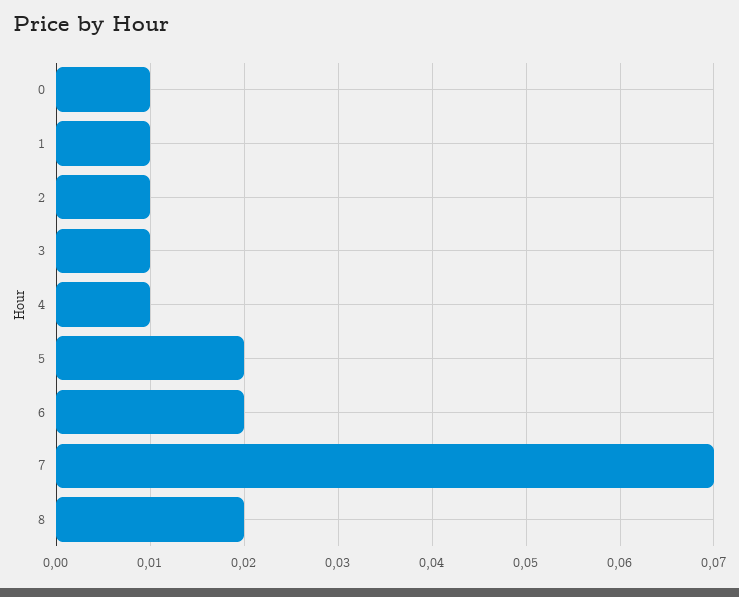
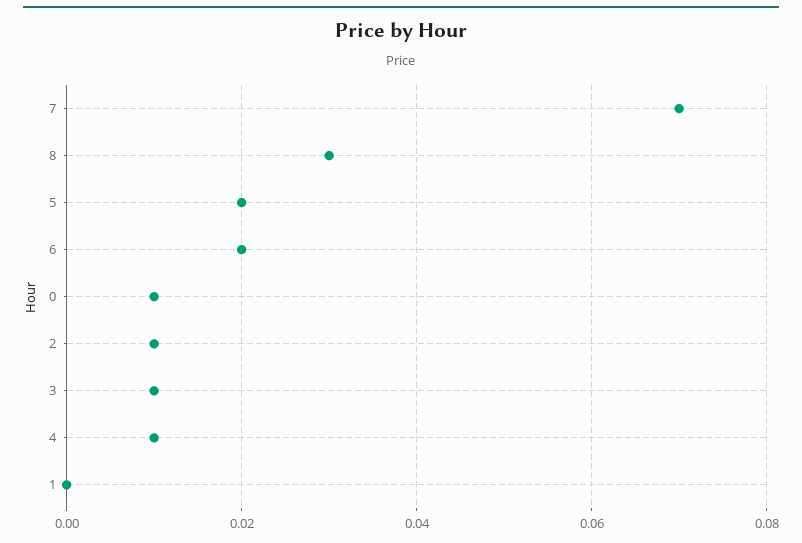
1: 0.01 -> 0
8: 0.02 -> 0.03

